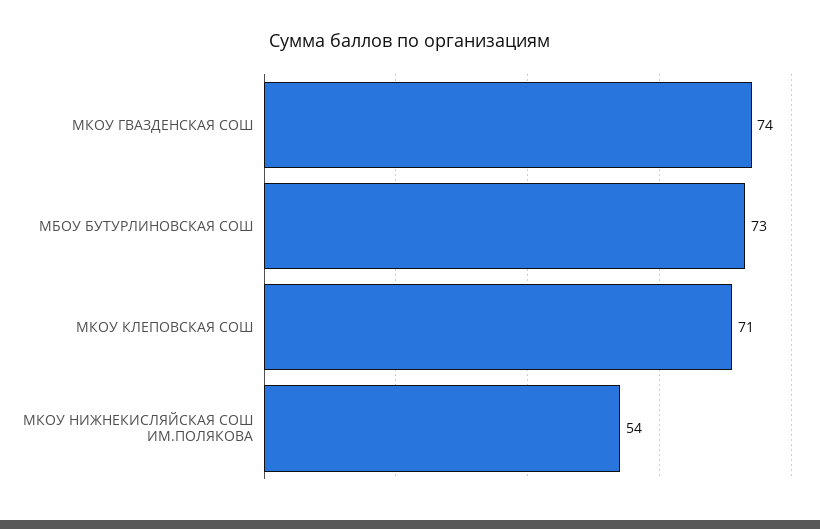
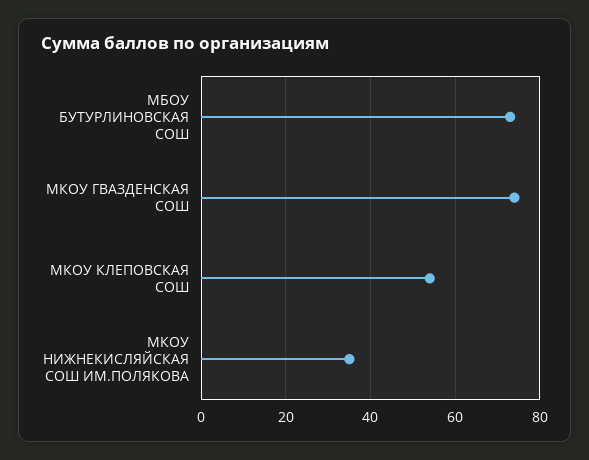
МКОУ КЛЕПОВСКАЯ СОШ: 71 -> 55
МКОУ НИЖНЕКИСЛЯЙСКАЯ СОШ ИМ.ПОЛЯКОВА: 54 -> 35

